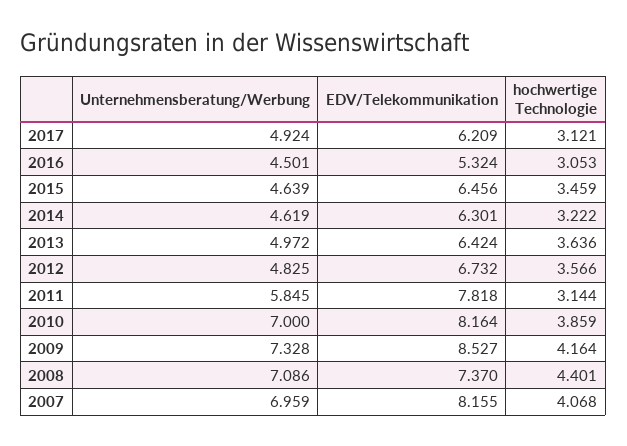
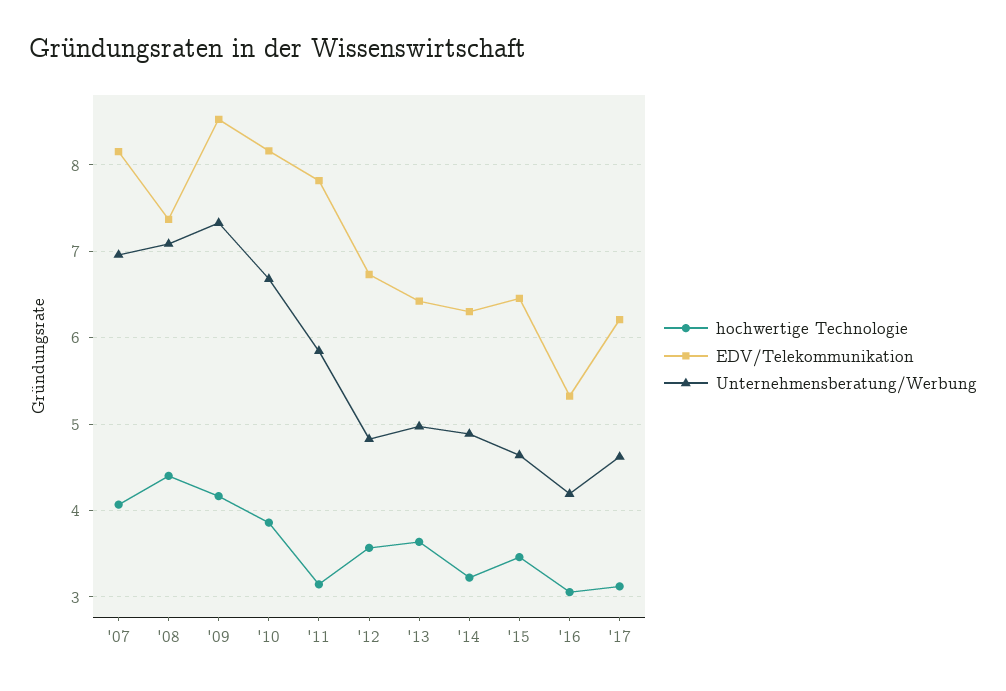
Unternehmensberatung/Werbung, 2017: 4.924 -> 4.6
Unternehmensberatung/Werbung, 2016: 4.501 -> 4.2
Unternehmensberatung/Werbung, 2014: 4.619 -> 4.9
Unternehmensberatung/Werbung, 2010: 7 -> 6.7

